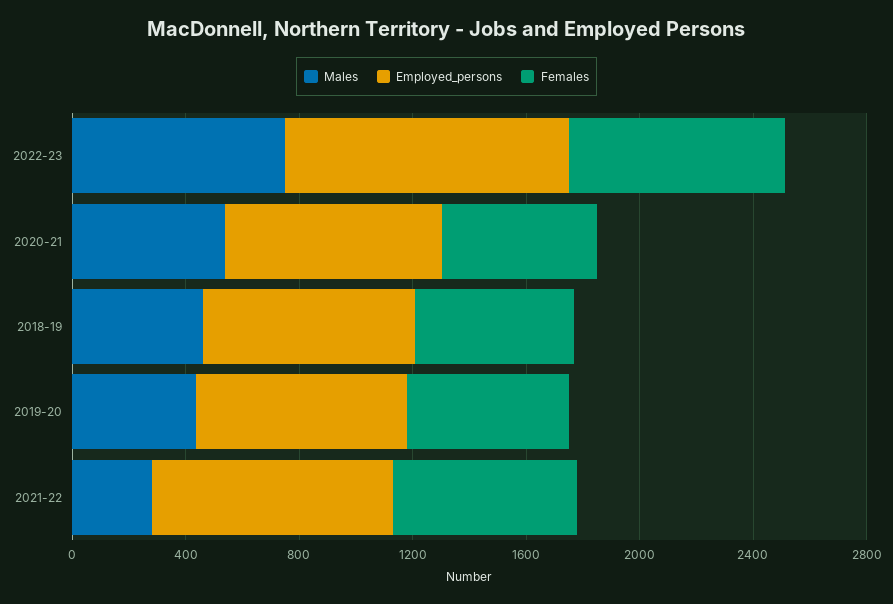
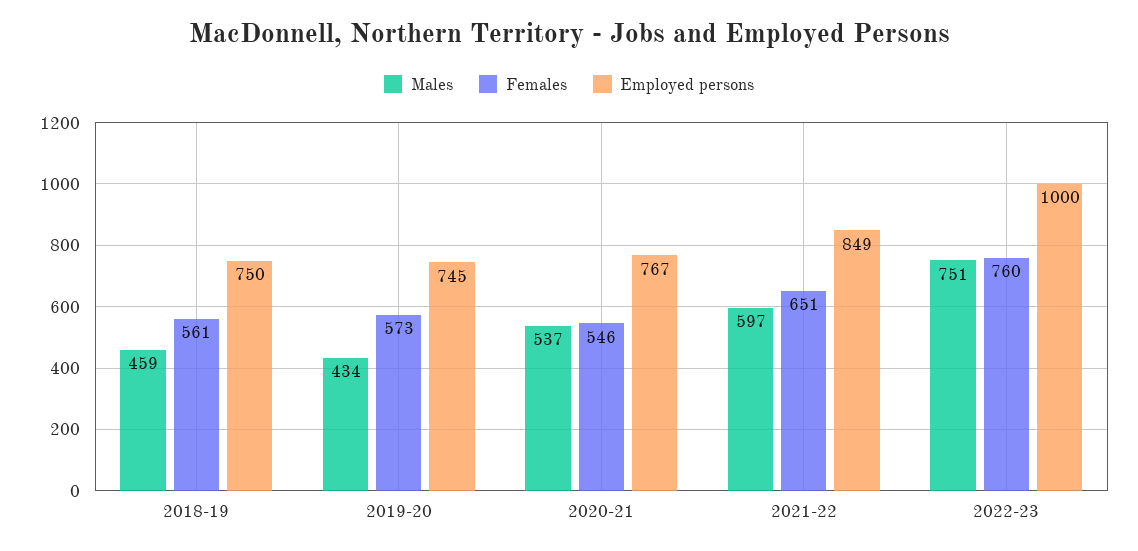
Males, 2021-22: 300 -> 597

